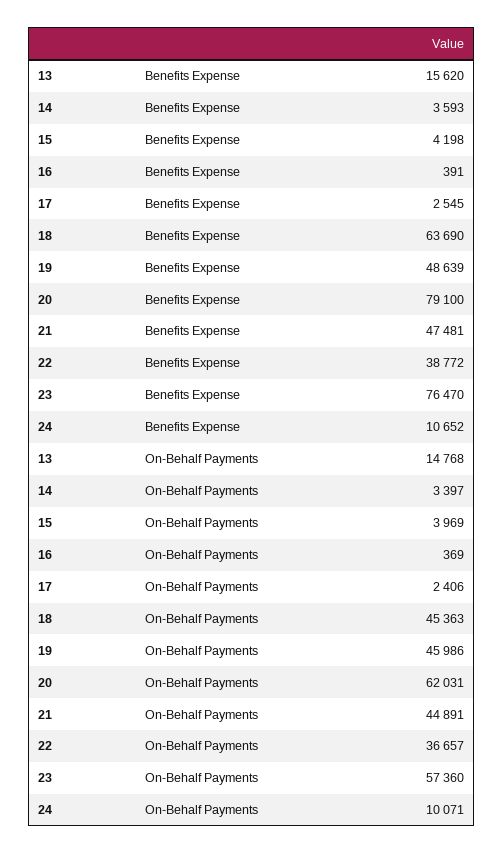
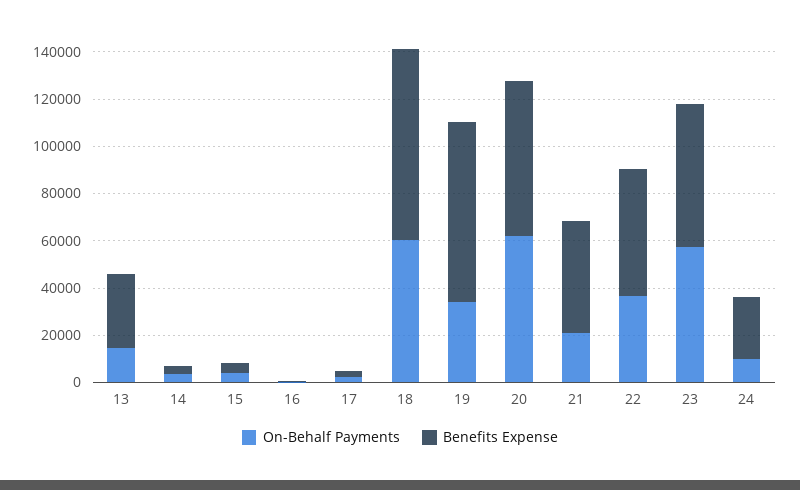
Benefits Expense, 13: 15620 -> 30000
Benefits Expense, 18: 63690 -> 80000
Benefits Expense, 19: 48639 -> 75000
Benefits Expense, 20: 79100 -> 65000
Benefits Expense, 22: 38772 -> 55000
Benefits Expense, 23: 76470 -> 60000
Benefits Expense, 24: 10652 -> 25000
On-Behalf Payments, 18: 45363 -> 60000
On-Behalf Payments, 19: 45986 -> 35000
On-Behalf Payments, 21: 44891 -> 20000

